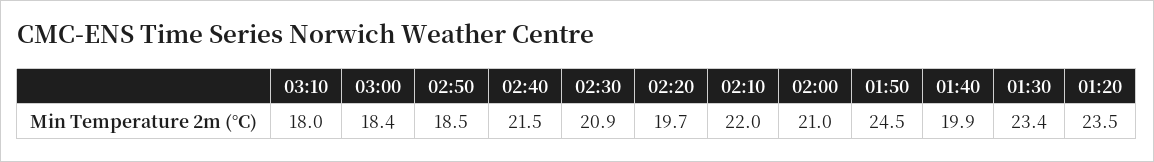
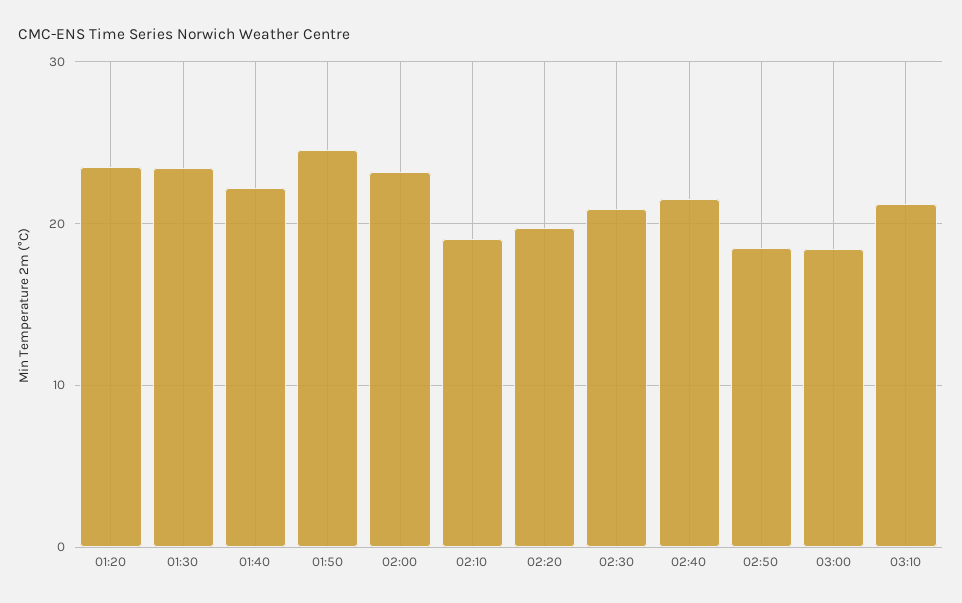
03:10: 18 -> 21
02:10: 22 -> 19
02:00: 21 -> 23
01:40: 19.9 -> 22

